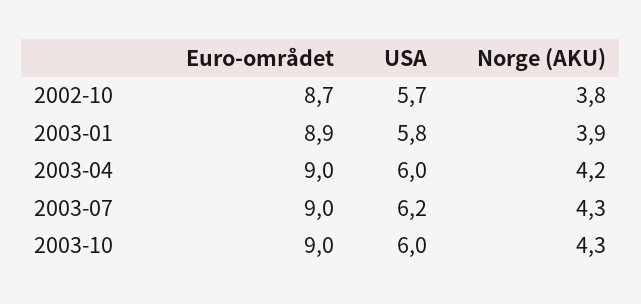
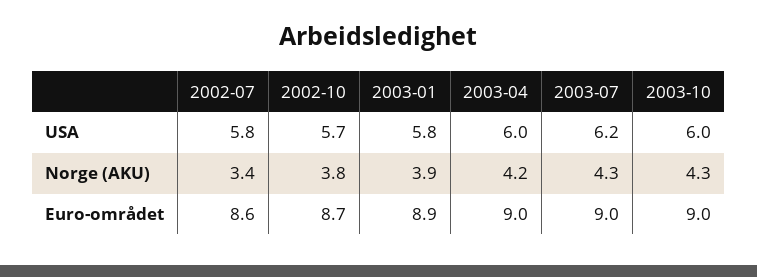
USA, 2002-07: none -> 5.8
Norge (AKU), 2002-07: none -> 3.4
Euro-området, 2002-07: none -> 8.6

